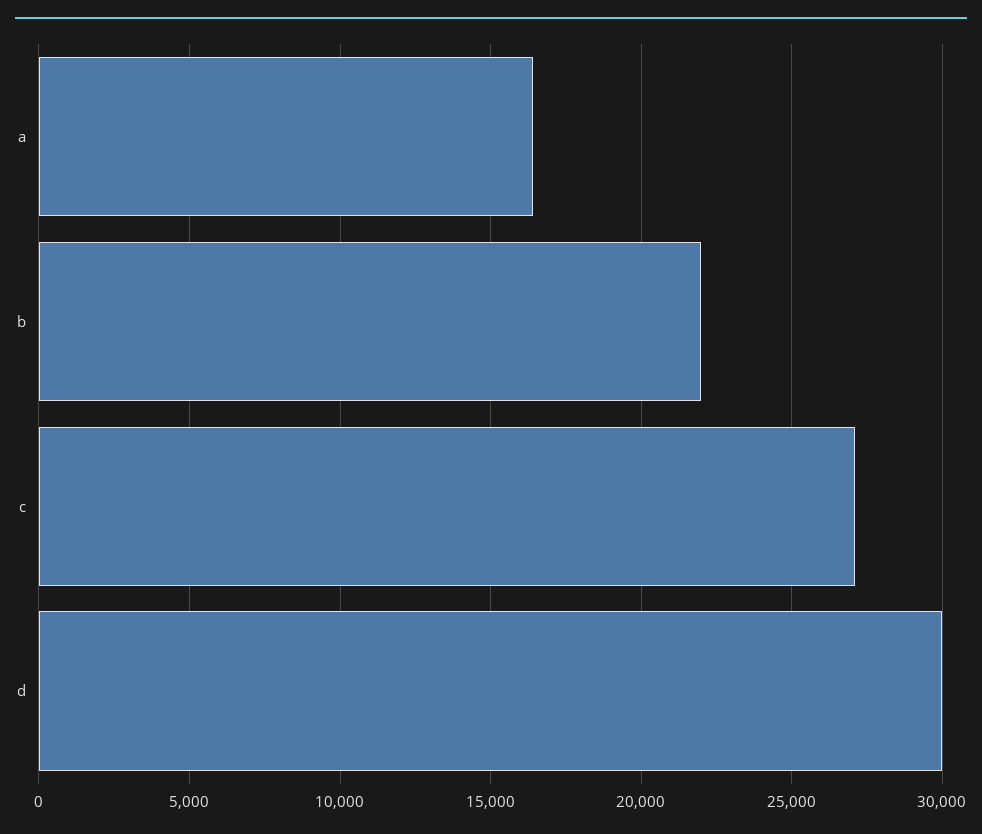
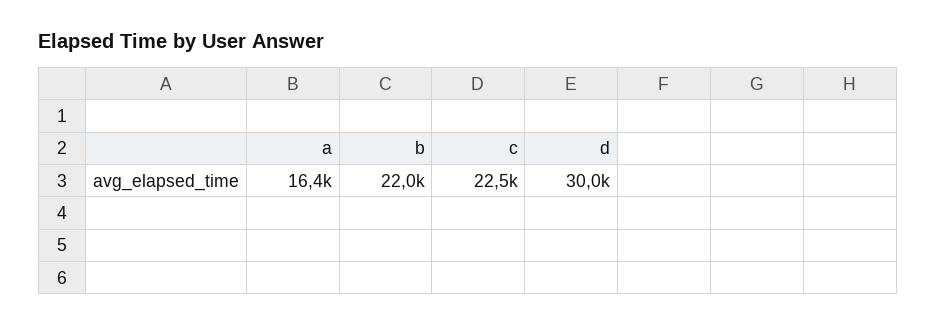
c: 27000 -> 22500

